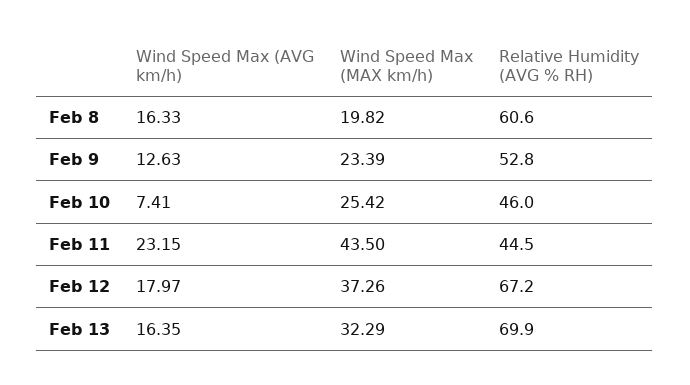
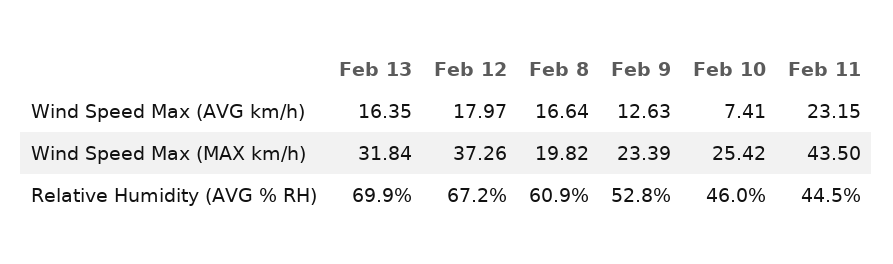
Wind Speed Max (AVG km/h), Feb 8: 16.33 -> 16.64
Relative Humidity (AVG % RH), Feb 8: 60.6 -> 60.9
Wind Speed Max (MAX km/h), Feb 13: 32.29 -> 31.84

